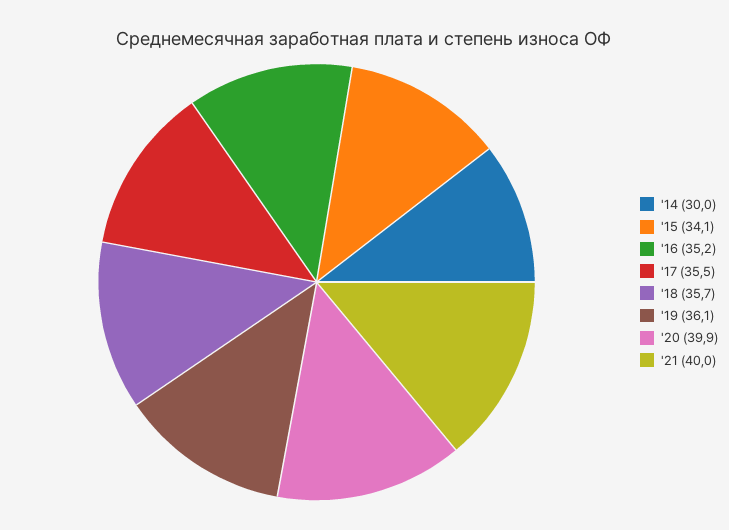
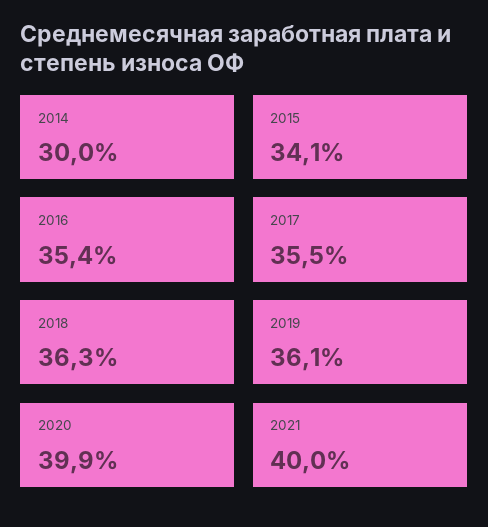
'16: 35.2 -> 35.4
'18: 35.7 -> 36.3

